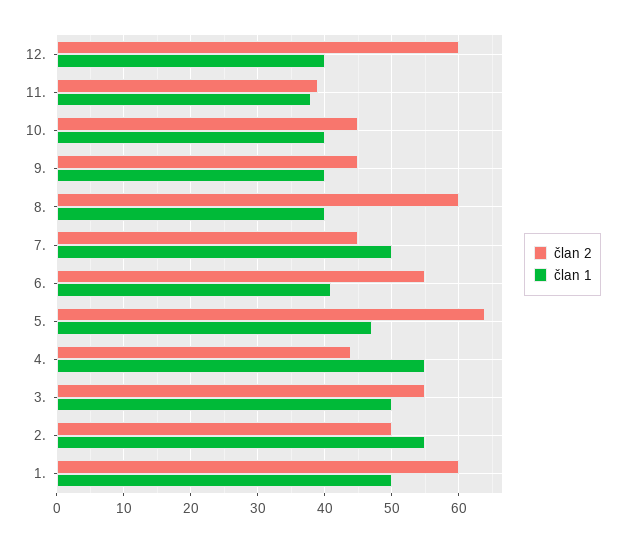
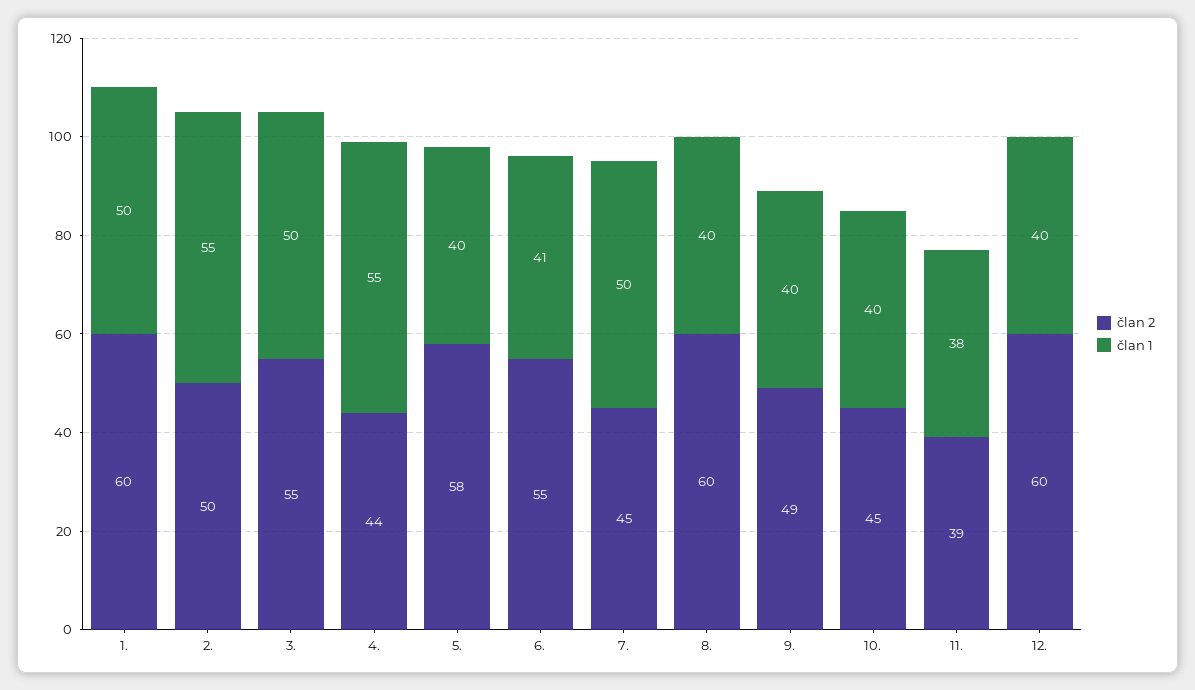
član 2, 9.: 45 -> 49
član 2, 5.: 64 -> 58
član 1, 5.: 47 -> 40

